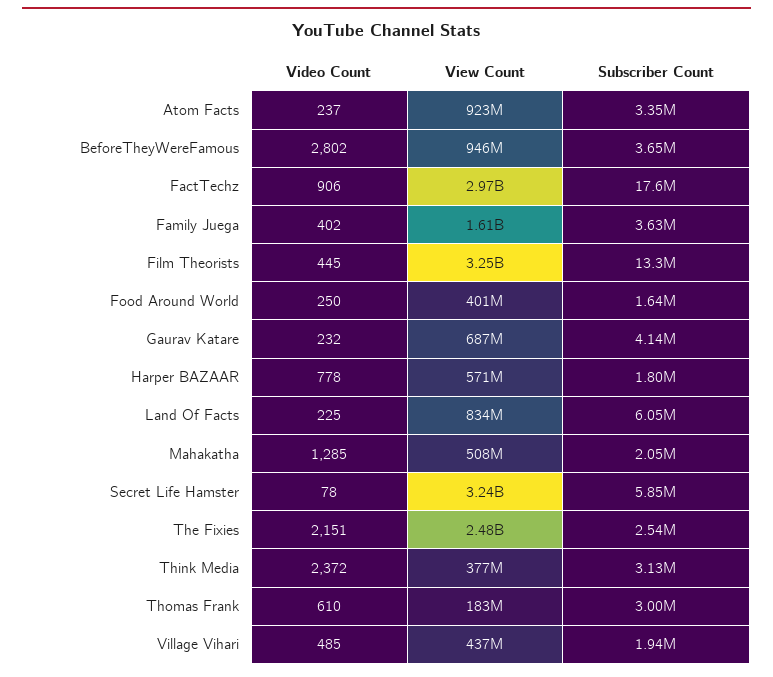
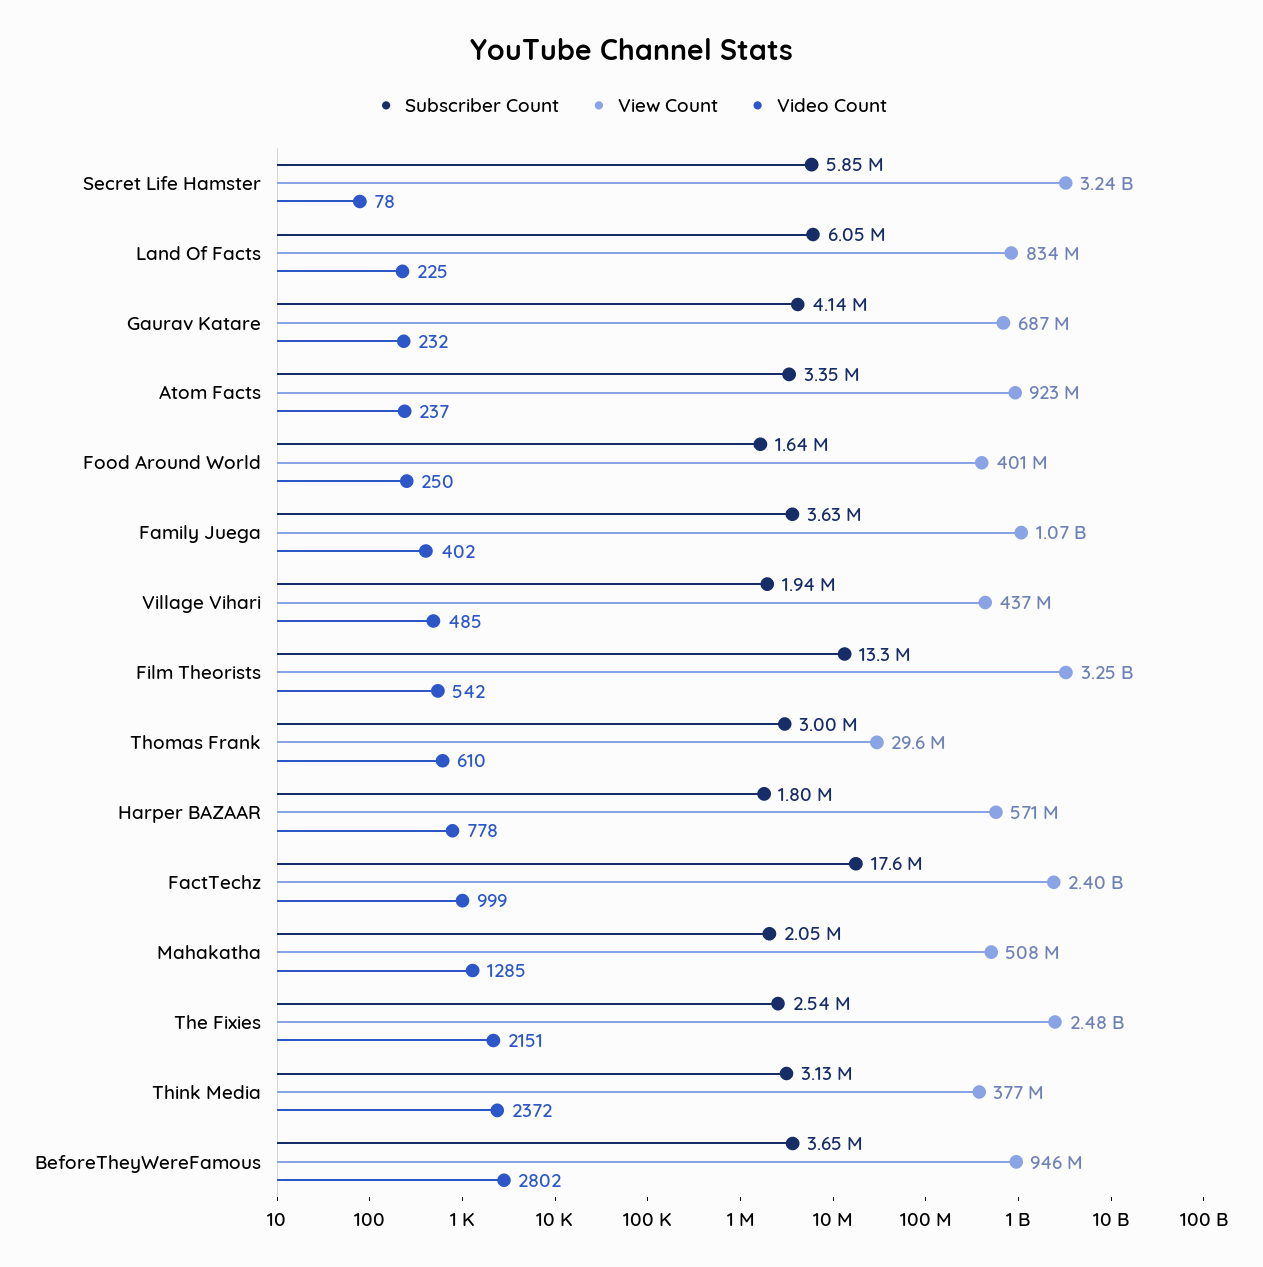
Video Count, FactTechz: 906 -> 999
View Count, FactTechz: 2970000000 -> 2400000000
View Count, Family Juega: 1610000000 -> 1070000000
Video Count, Film Theorists: 445 -> 542
View Count, Thomas Frank: 183000000 -> 29600000

